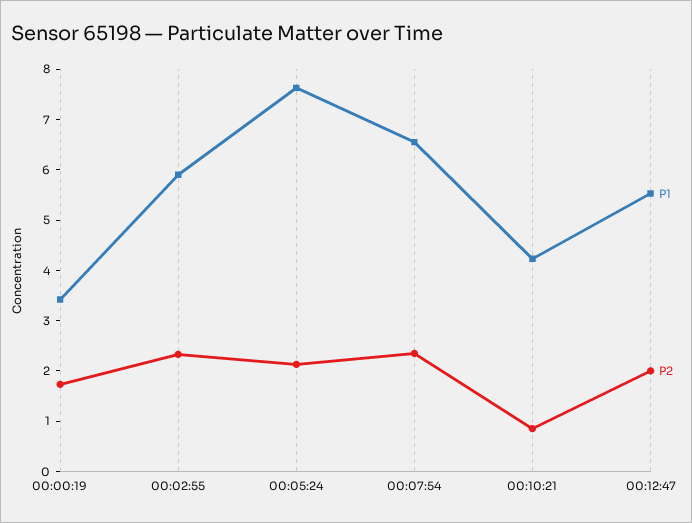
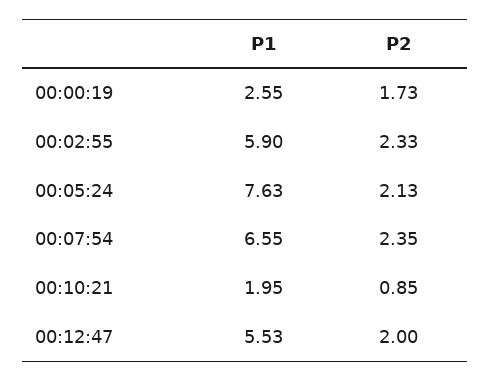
P1, 00:00:19: 3.4 -> 2.55
P1, 00:10:21: 4.2 -> 1.95

